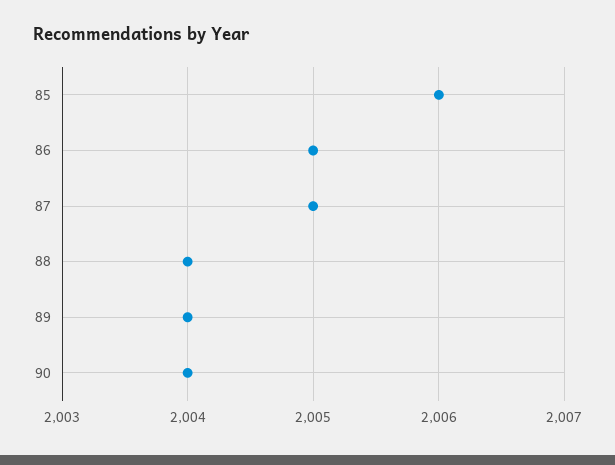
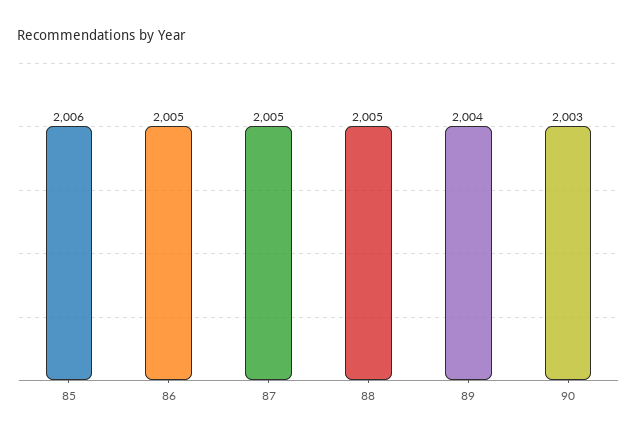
88: 2004 -> 2005
90: 2004 -> 2003

